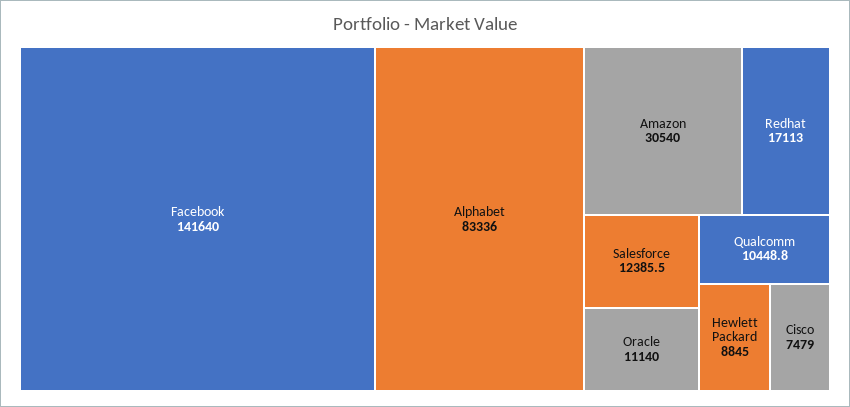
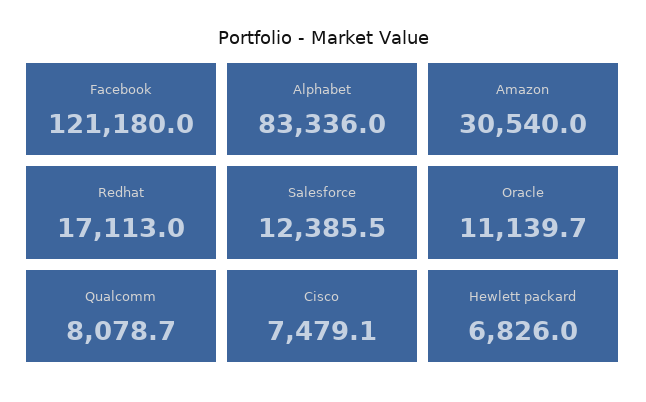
Facebook: 141640 -> 121180
Oracle: 11140 -> 11139.7
Qualcomm: 10448.8 -> 8078.7
Hewlett Packard: 8845 -> 6826
Cisco: 7479 -> 7479.1

